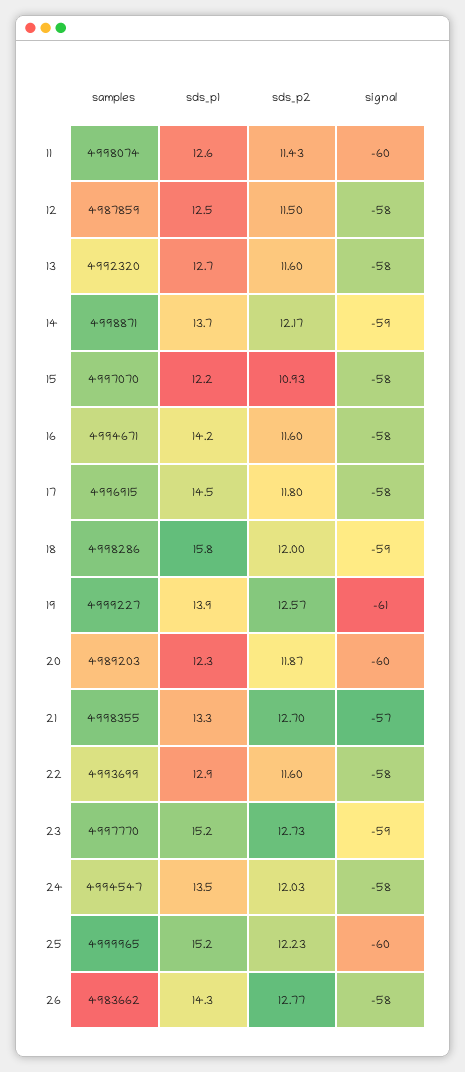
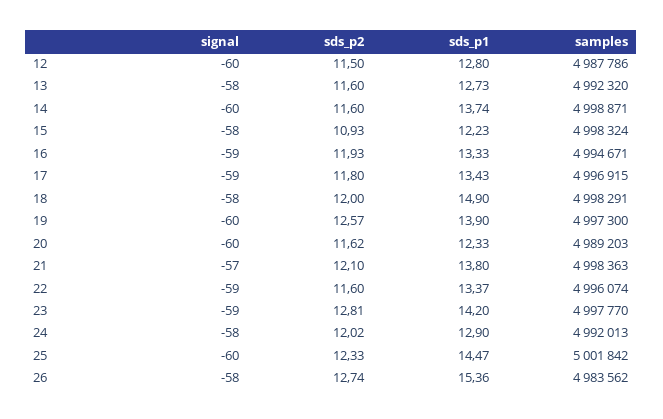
samples, 11: 4998074 -> none
sds_p1, 11: 12.6 -> none
sds_p2, 11: 11.43 -> none
signal, 11: -60 -> none
samples, 12: 4987859 -> 4987786
sds_p1, 12: 12.5 -> 12.8
signal, 12: -58 -> -60
sds_p2, 14: 12.17 -> 11.6
signal, 14: -59 -> -60
samples, 15: 4997070 -> 4998324
sds_p1, 16: 14.2 -> 13.33
sds_p2, 16: 11.6 -> 11.93
signal, 16: -58 -> -59
sds_p1, 17: 14.5 -> 13.43
signal, 17: -58 -> -59
samples, 18: 4998286 -> 4998291
sds_p1, 18: 15.8 -> 14.9
signal, 18: -59 -> -58
samples, 19: 4999227 -> 4997300
signal, 19: -61 -> -60
sds_p2, 20: 11.87 -> 11.62
samples, 21: 4998355 -> 4998363
sds_p1, 21: 13.3 -> 13.8
sds_p2, 21: 12.7 -> 12.1
samples, 22: 4993699 -> 4996074
sds_p1, 22: 12.9 -> 13.37
signal, 22: -58 -> -59
sds_p1, 23: 15.2 -> 14.2
sds_p2, 23: 12.73 -> 12.81
samples, 24: 4994547 -> 4992013
sds_p1, 24: 13.5 -> 12.9
sds_p2, 24: 12.03 -> 12.02
samples, 25: 4999965 -> 5001842
sds_p1, 25: 15.2 -> 14.47
sds_p2, 25: 12.23 -> 12.33
samples, 26: 4983662 -> 4983562
sds_p1, 26: 14.3 -> 15.36
sds_p2, 26: 12.77 -> 12.74

